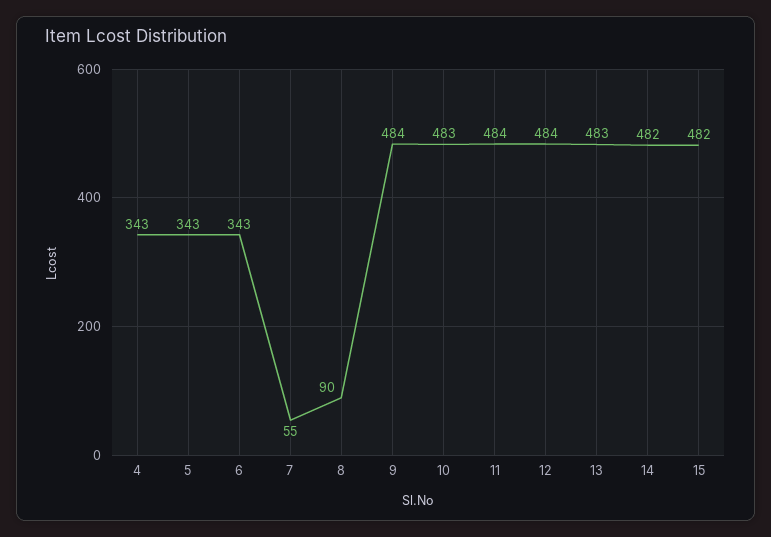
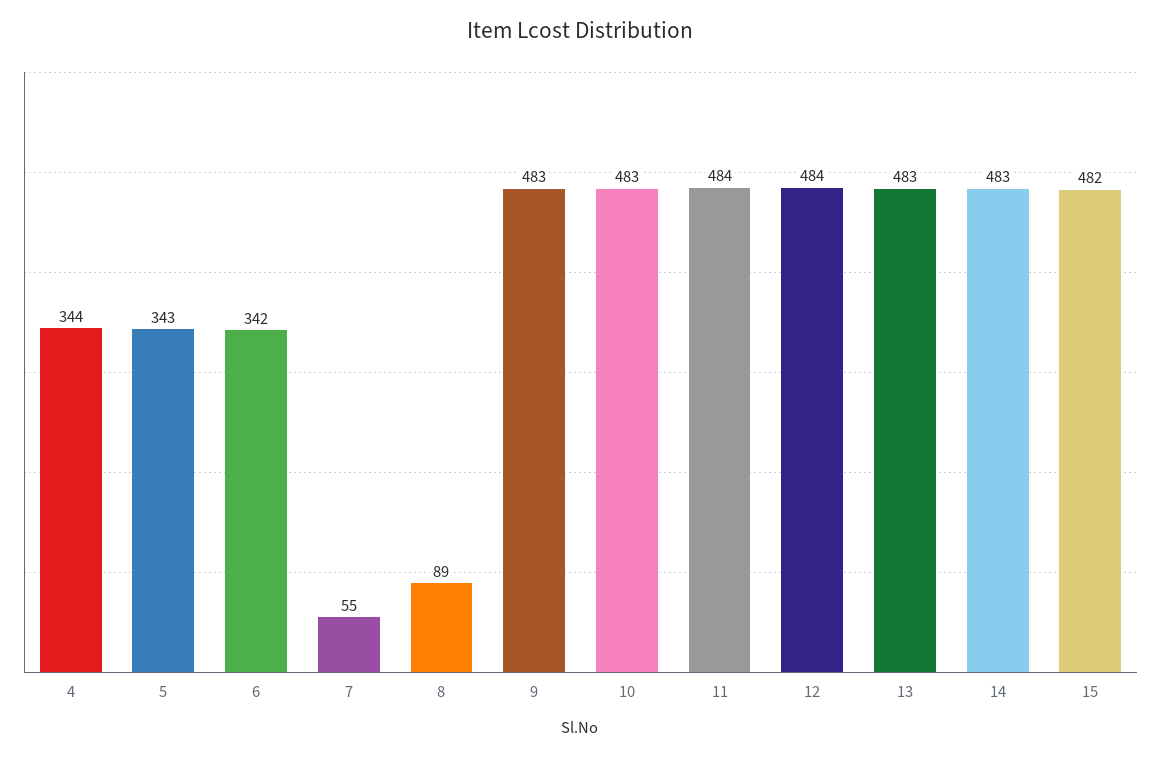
4: 343 -> 344
6: 343 -> 342
8: 90 -> 89
9: 484 -> 483
14: 482 -> 483

